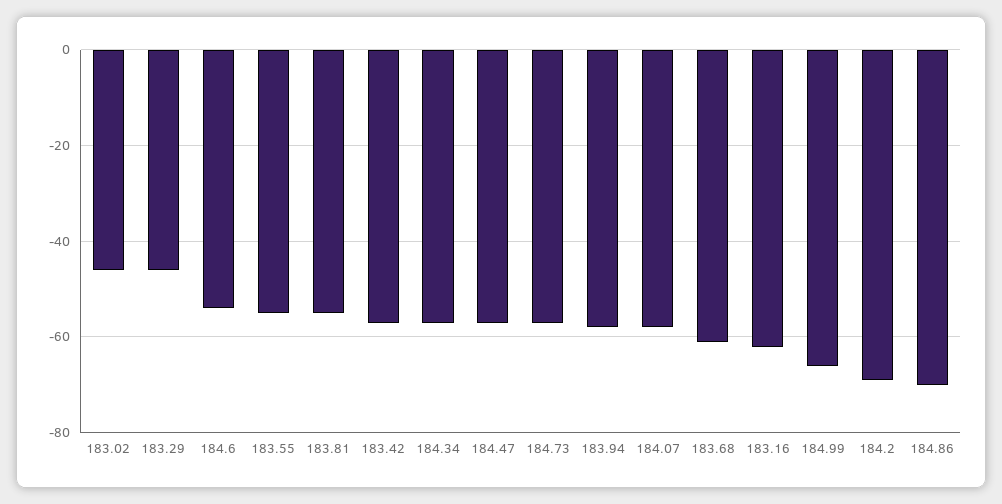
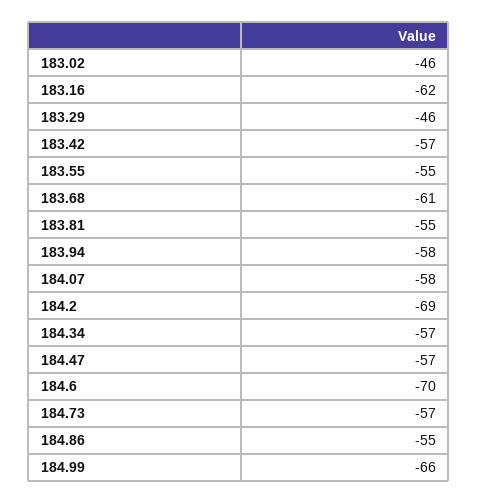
184.6: -55 -> -70
184.86: -70 -> -55

